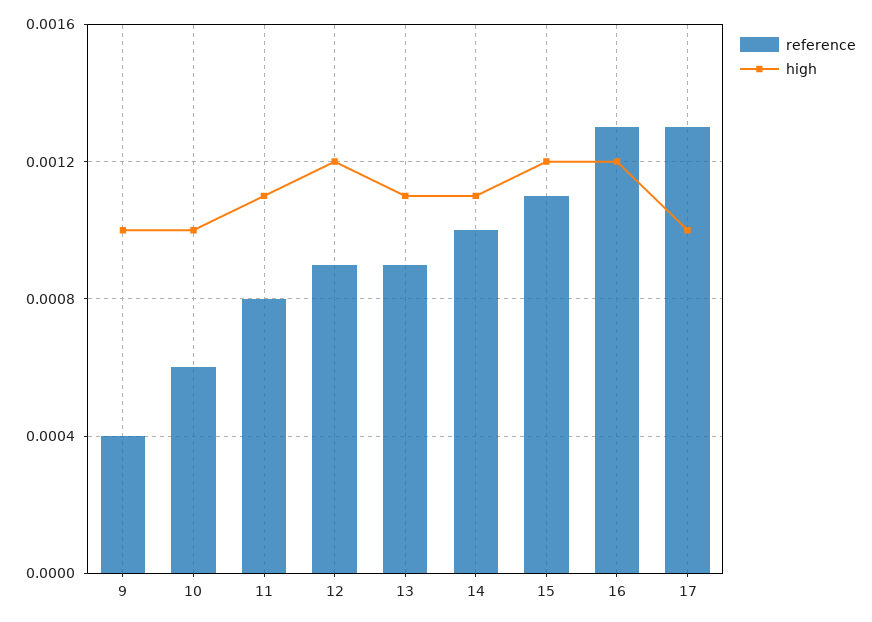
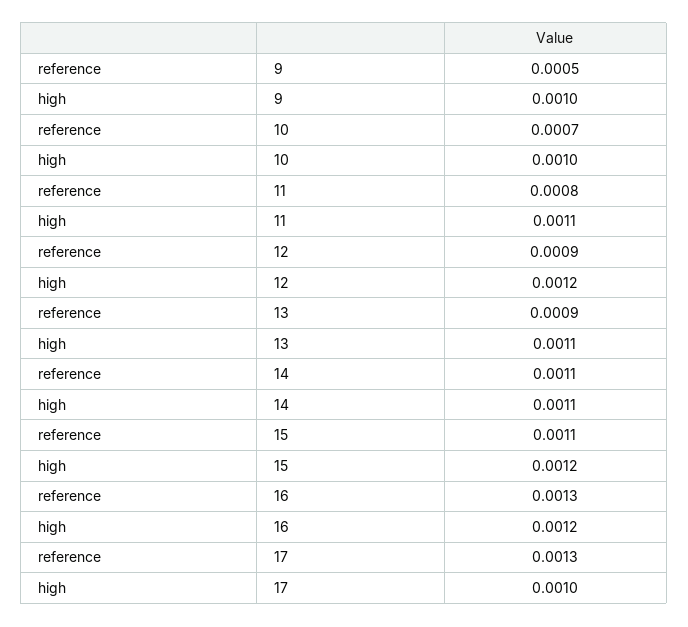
reference, 9: 0.0004 -> 0.0005
reference, 10: 0.0006 -> 0.0007
reference, 14: 0.001 -> 0.0011

